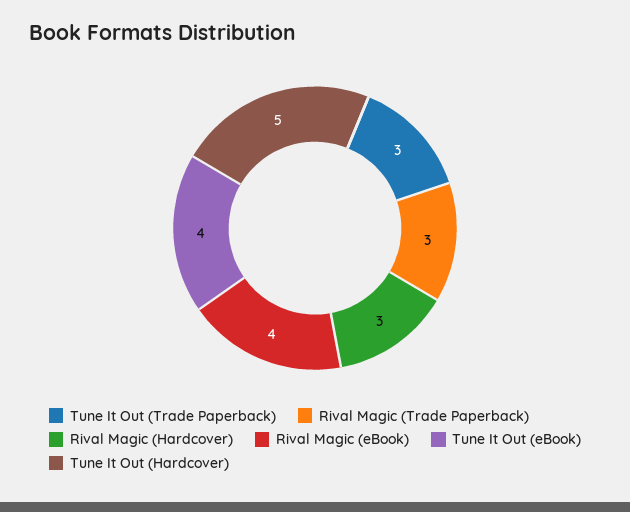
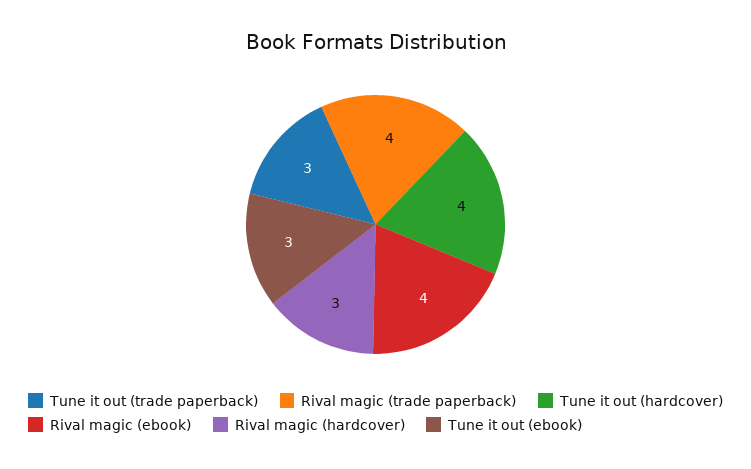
Rival Magic (Trade Paperback): 3 -> 4
Tune It Out (eBook): 4 -> 3
Tune It Out (Hardcover): 5 -> 4

